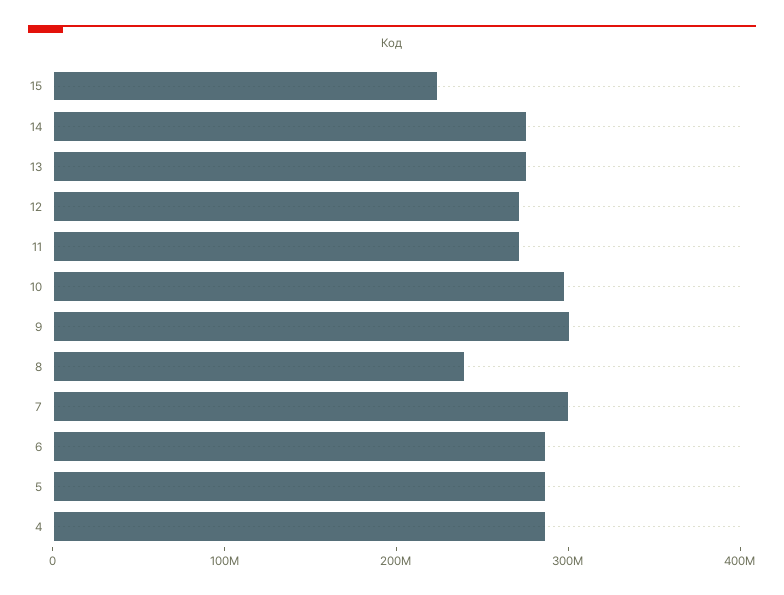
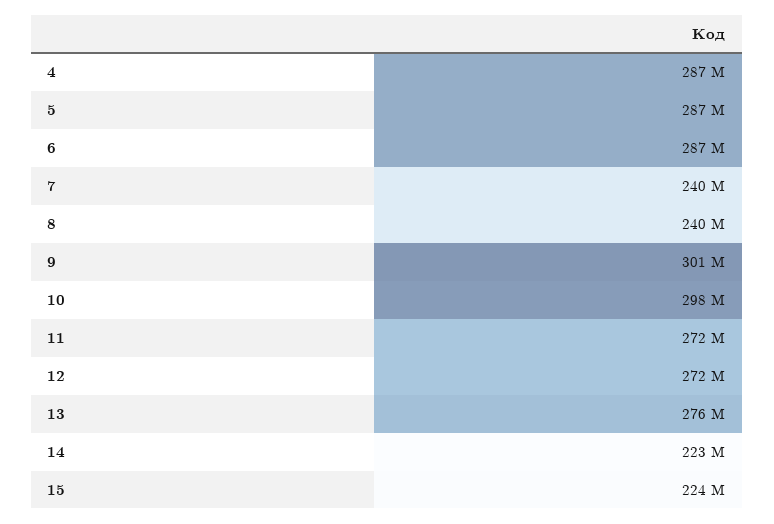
14: 280000000 -> 223000000
7: 300000000 -> 240000000

